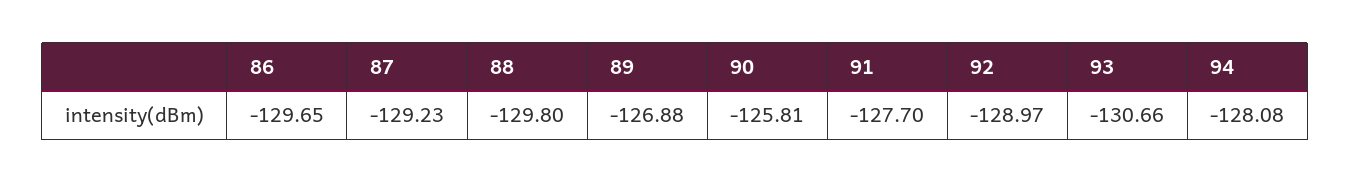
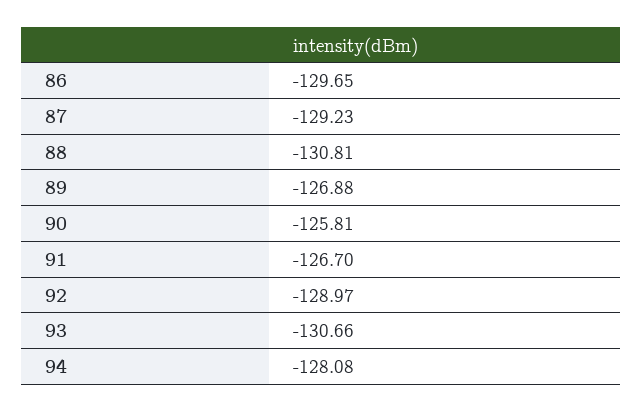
88: -129.8 -> -130.81
91: -127.7 -> -126.7

